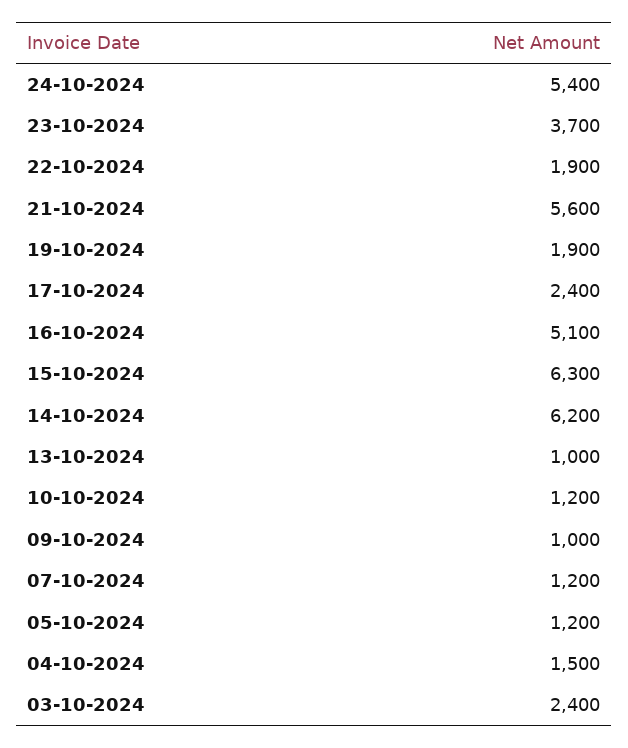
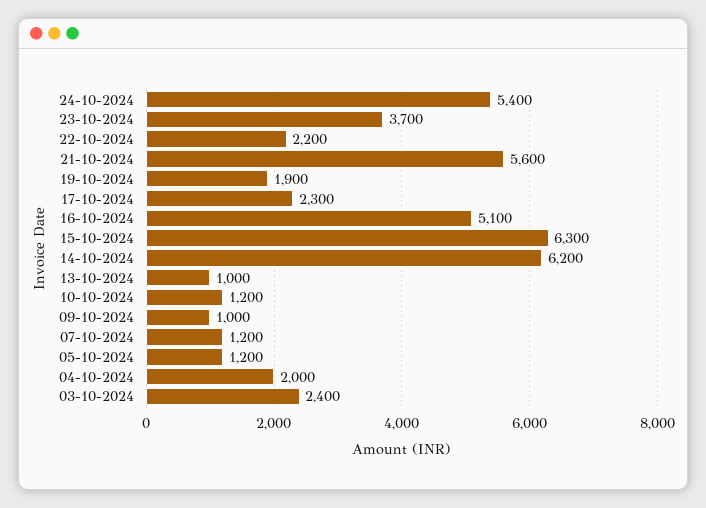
22-10-2024: 1900 -> 2200
17-10-2024: 2400 -> 2300
04-10-2024: 1500 -> 2000

